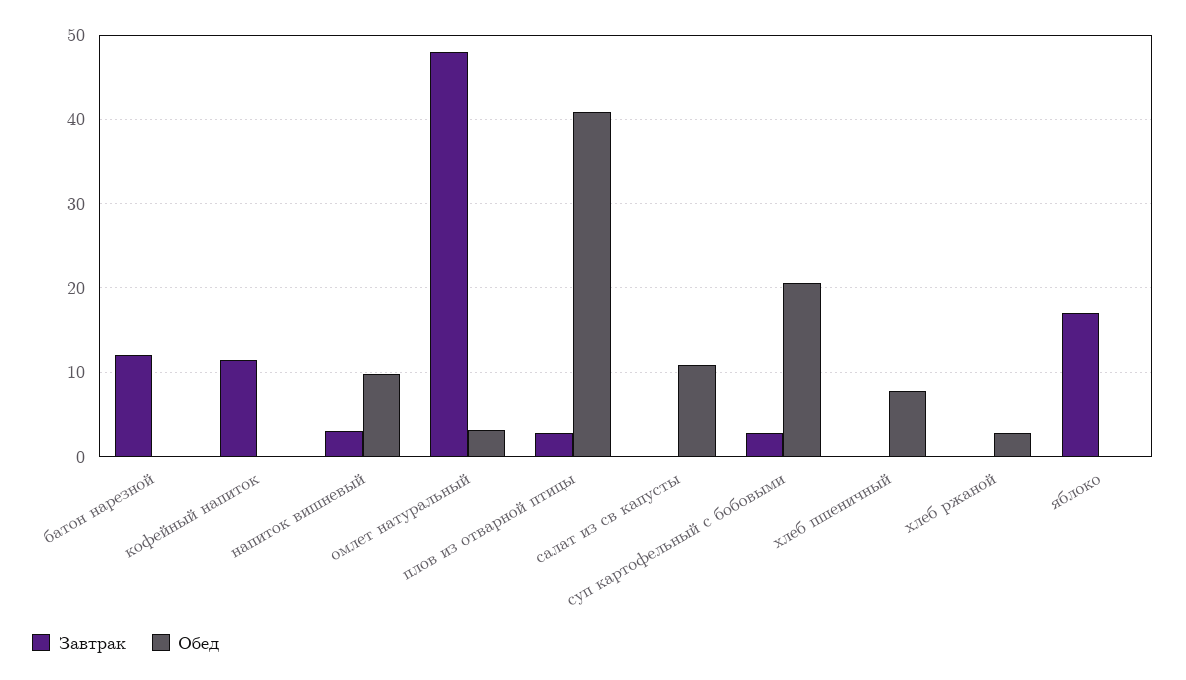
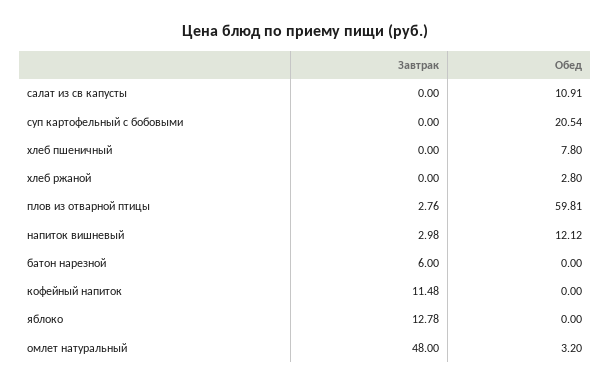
Завтрак, батон нарезной: 12 -> 6
Обед, напиток вишневый: 10 -> 12.12
Обед, плов из отварной птицы: 41 -> 59.81
Завтрак, суп картофельный с бобовыми: 3 -> 0
Завтрак, яблоко: 17 -> 12.78

